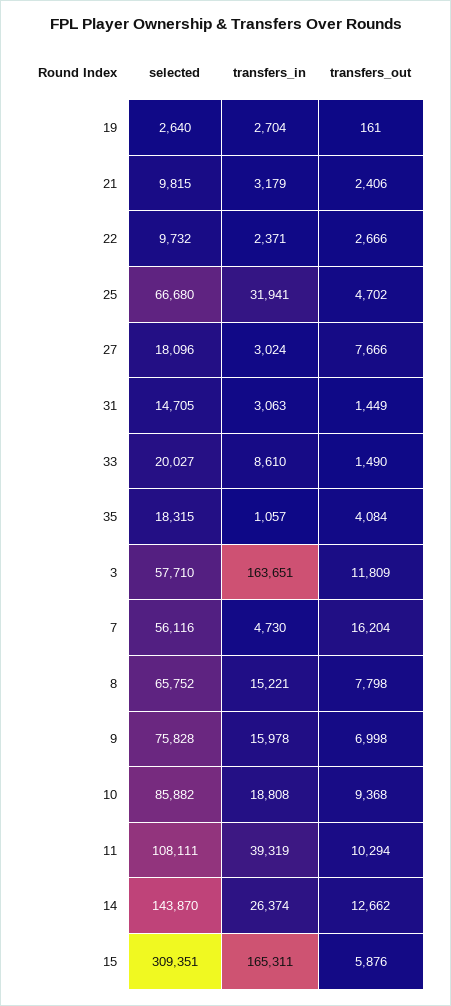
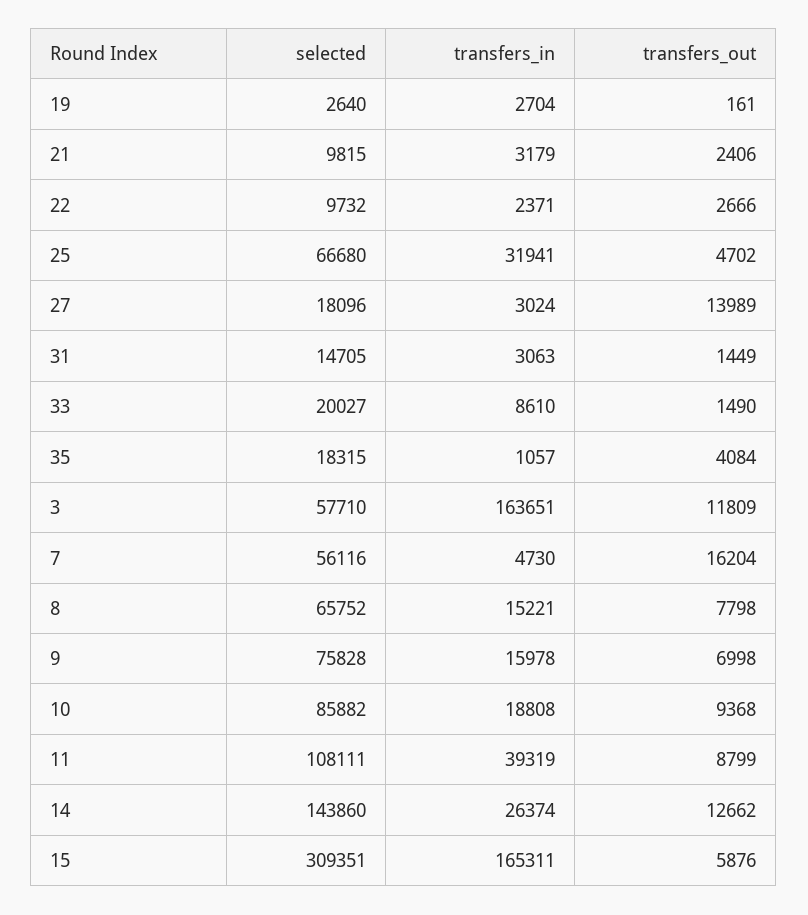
transfers_out, 27: 7666 -> 13989
transfers_out, 11: 10294 -> 8799
selected, 14: 143870 -> 143860

